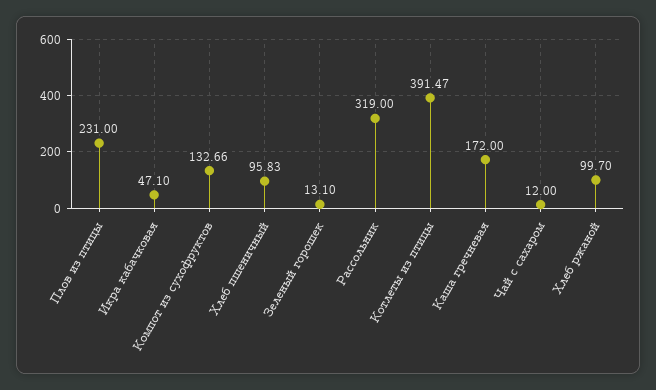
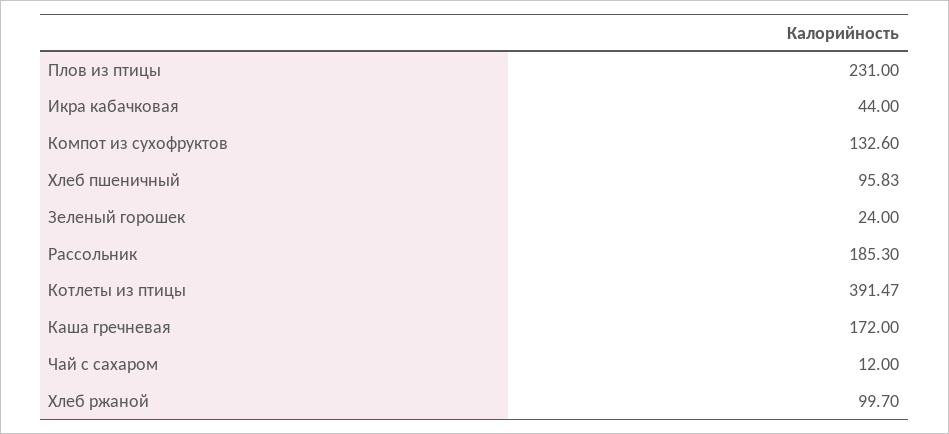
Икра кабачковая: 47.1 -> 44
Компот из сухофруктов: 132.66 -> 132.6
Зеленый горошек: 13.1 -> 24
Рассольник: 319 -> 185.3

